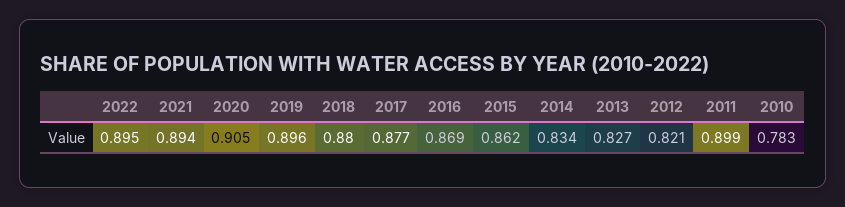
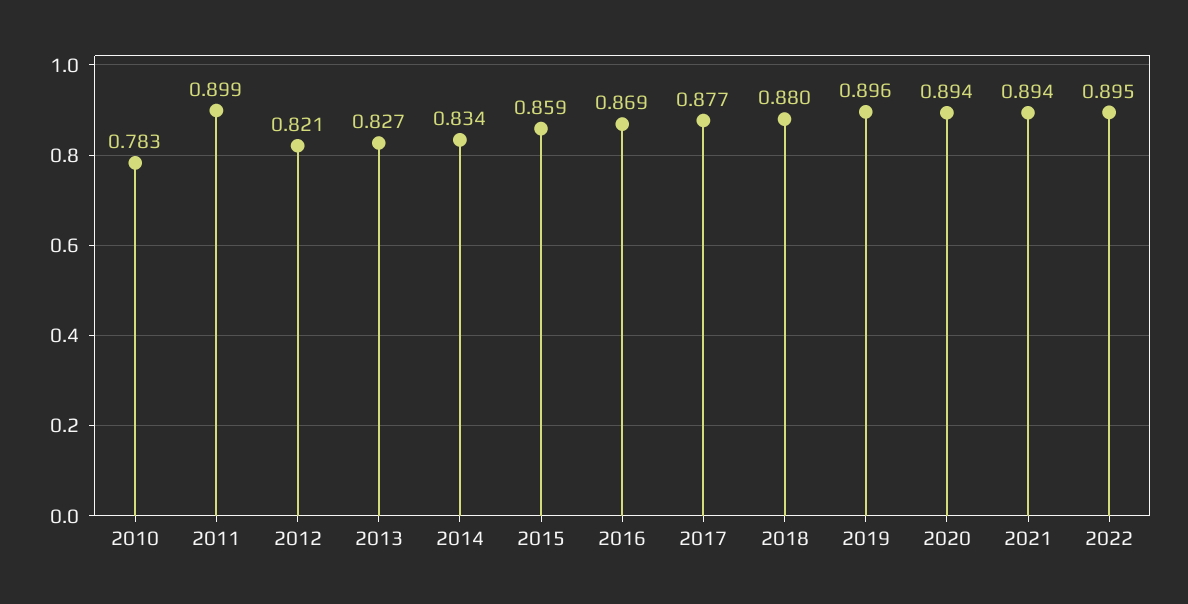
2020: 0.905 -> 0.894
2015: 0.862 -> 0.859

